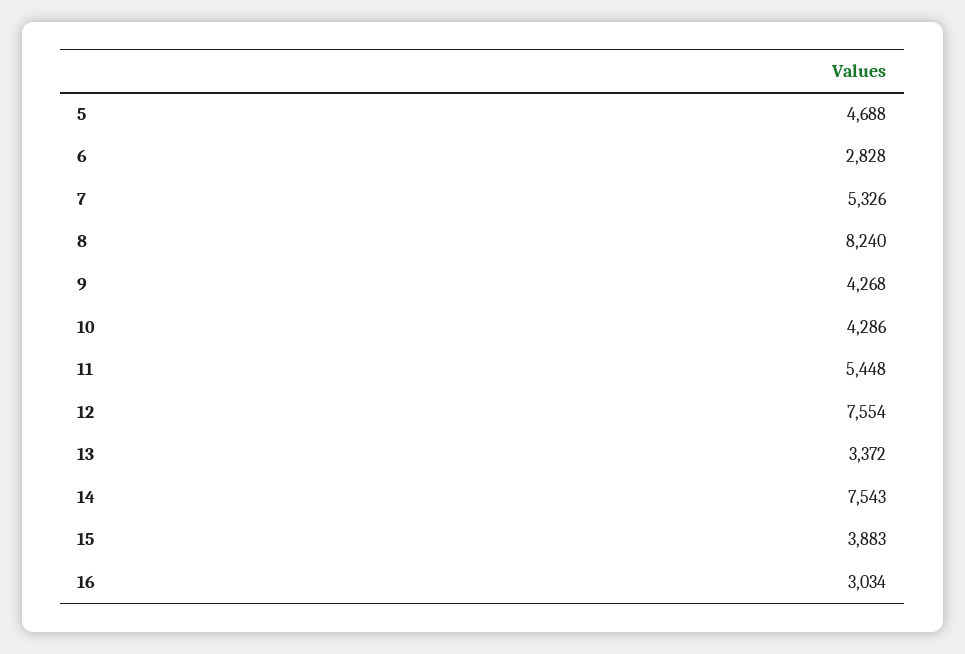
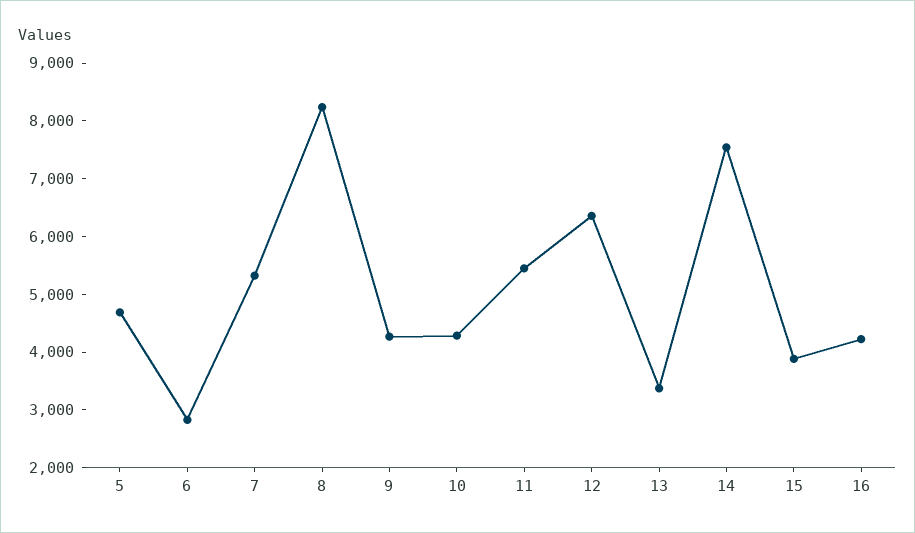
12: 7554 -> 6400
16: 3034 -> 4200

